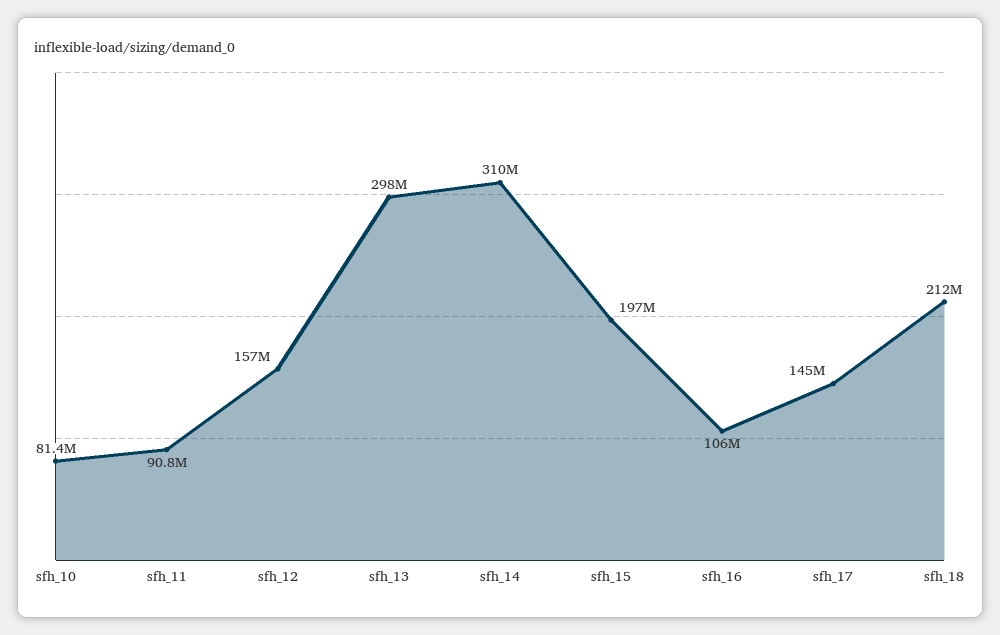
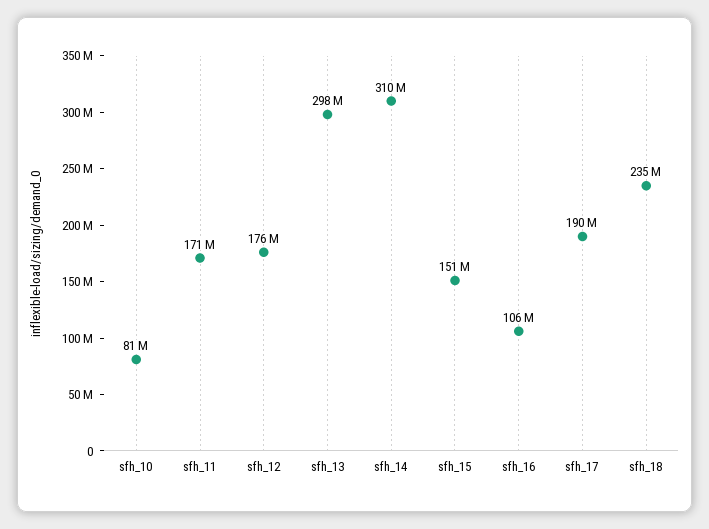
sfh_11: 90800000 -> 171000000
sfh_12: 157000000 -> 176000000
sfh_15: 197000000 -> 151000000
sfh_17: 145000000 -> 190000000
sfh_18: 212000000 -> 235000000

